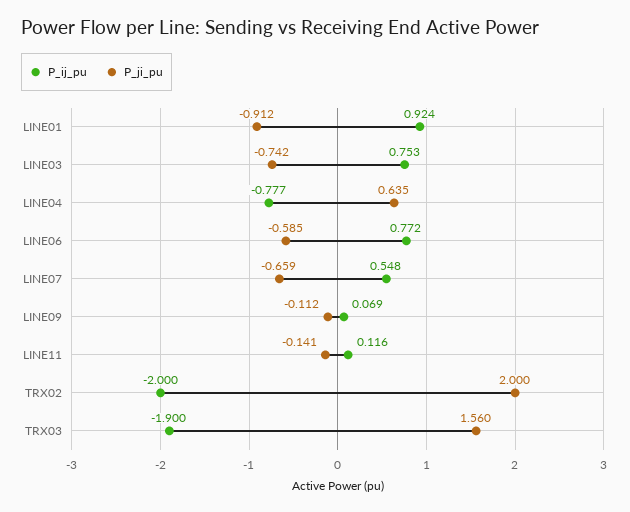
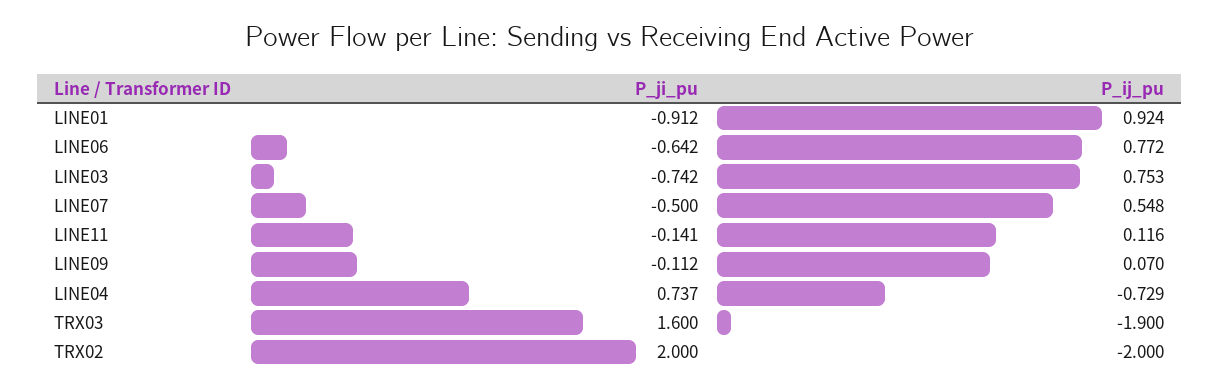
P_ij_pu, LINE04: -0.777 -> -0.729
P_ji_pu, LINE04: 0.635 -> 0.737
P_ji_pu, LINE06: -0.585 -> -0.642
P_ji_pu, LINE07: -0.659 -> -0.5
P_ij_pu, LINE09: 0.069 -> 0.07
P_ji_pu, TRX03: 1.56 -> 1.6

